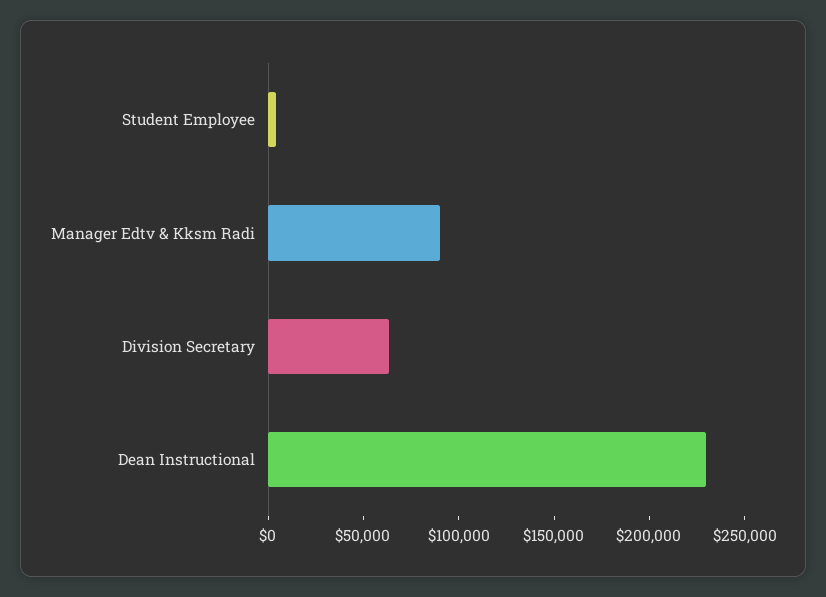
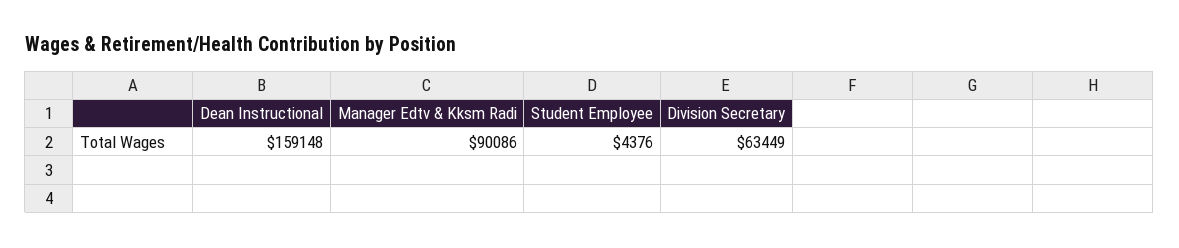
Dean Instructional: 230000 -> 159148

